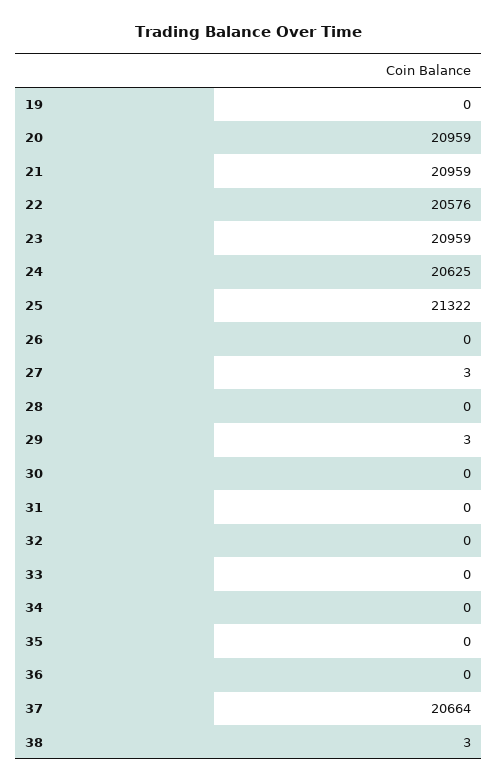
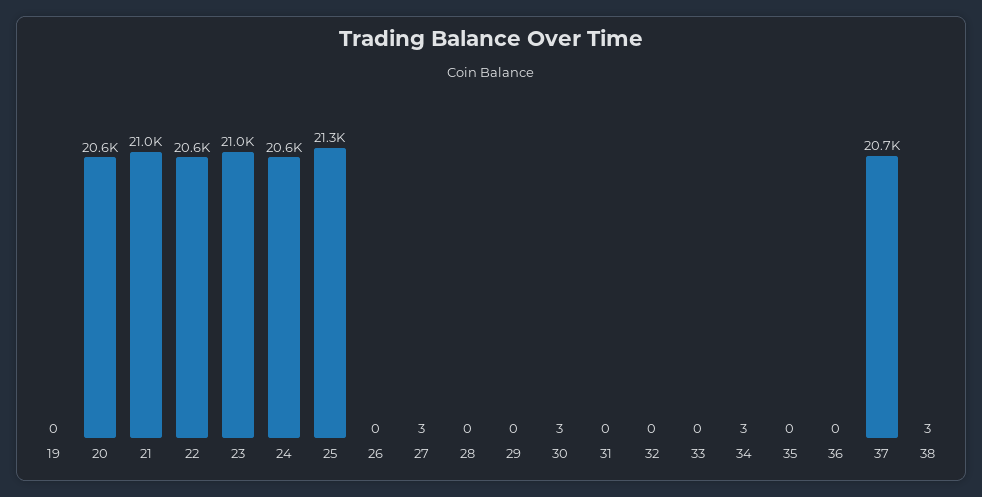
20: 20959 -> 20600
29: 3 -> 0
30: 0 -> 3
34: 0 -> 3

